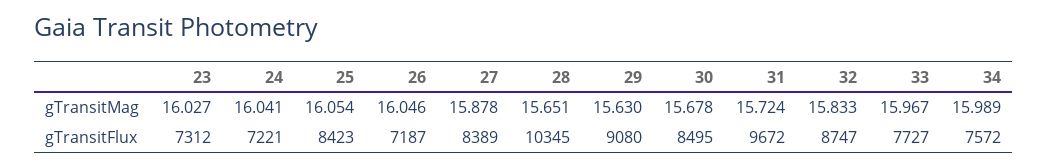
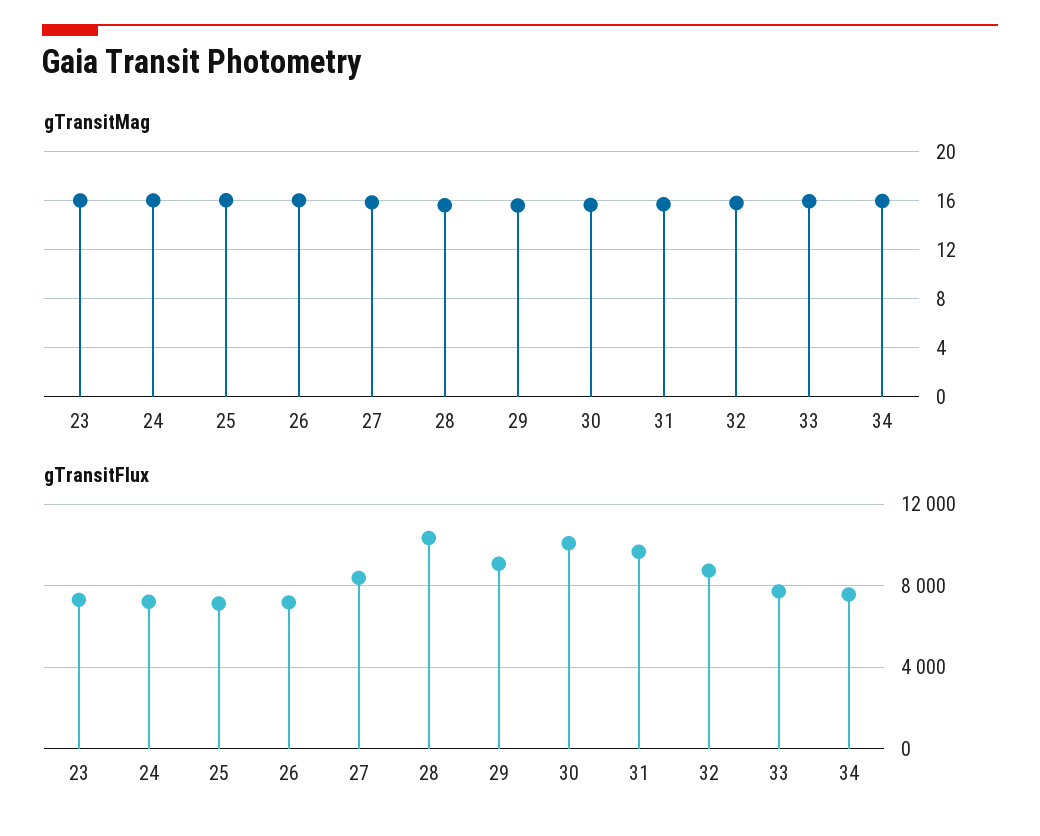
gTransitFlux, 25: 8423 -> 7000
gTransitFlux, 30: 8495 -> 10000

